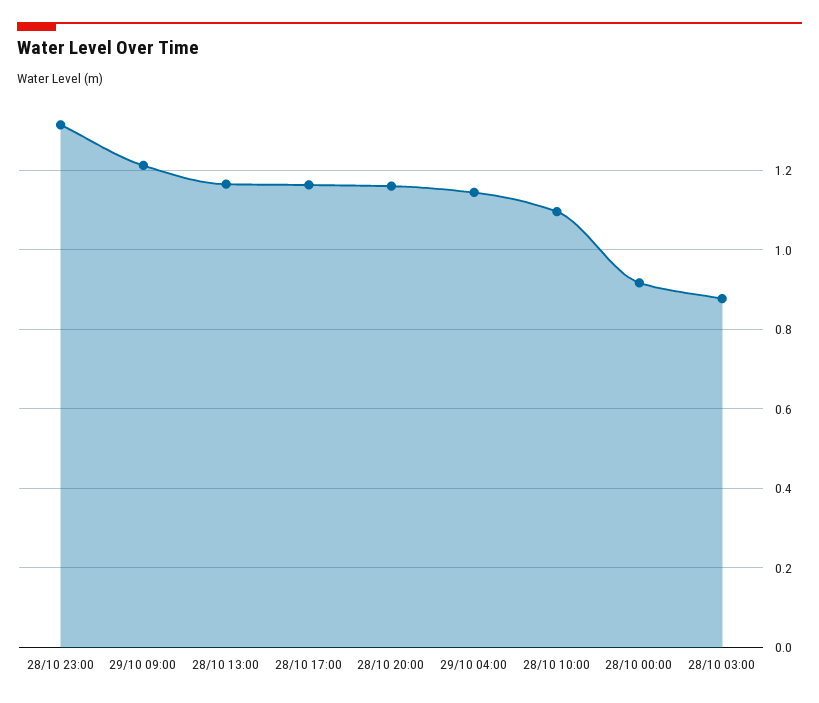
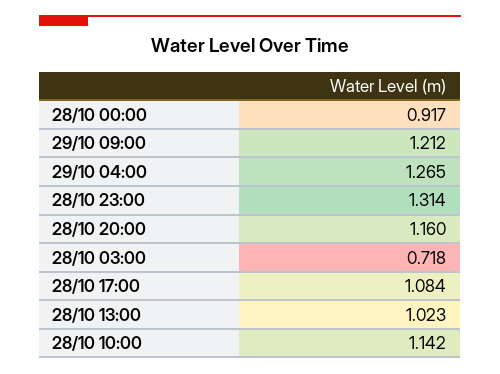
28/10 13:00: 1.16 -> 1.023
28/10 17:00: 1.16 -> 1.084
29/10 04:00: 1.14 -> 1.265
28/10 10:00: 1.1 -> 1.142
28/10 03:00: 0.88 -> 0.718

